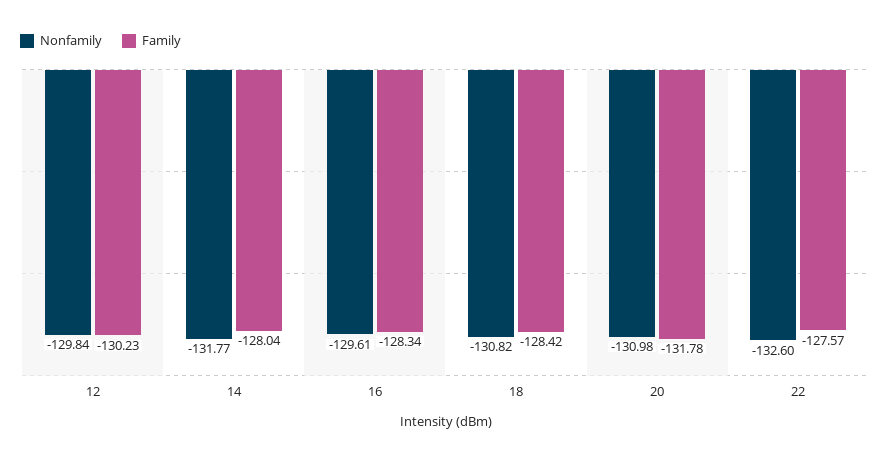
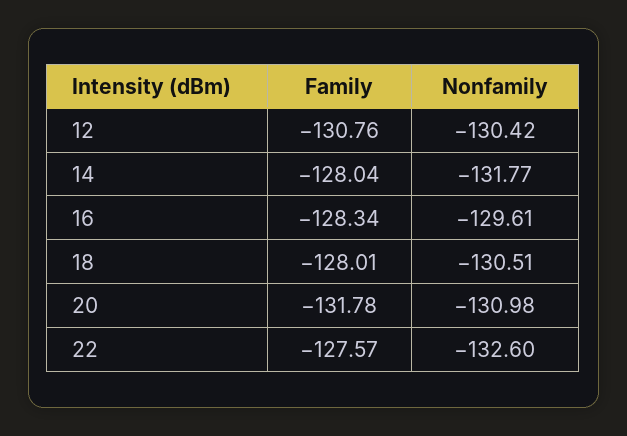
Nonfamily, 12: -129.84 -> -130.42
Family, 12: -130.23 -> -130.76
Nonfamily, 18: -130.82 -> -130.51
Family, 18: -128.42 -> -128.01

